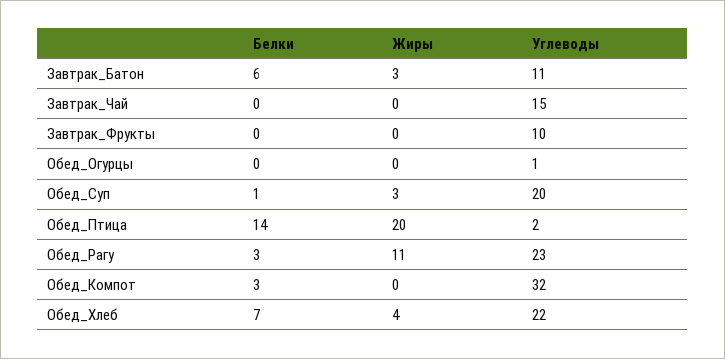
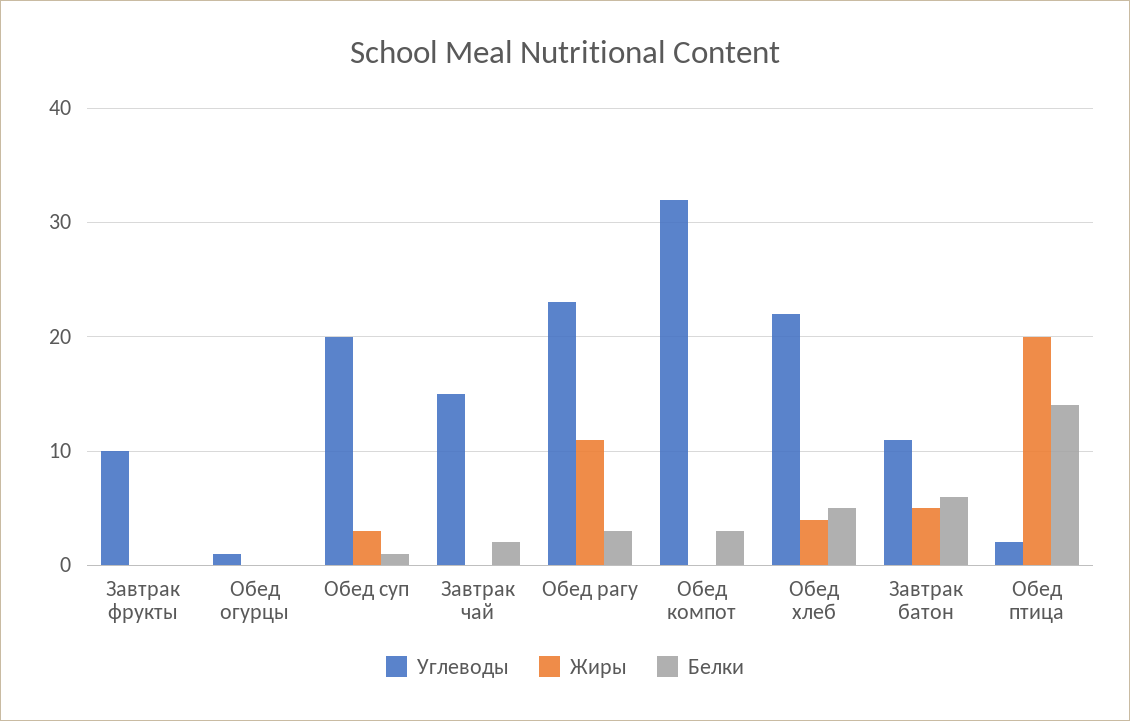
Жиры, Завтрак_Батон: 3 -> 5
Белки, Завтрак_Чай: 0 -> 2
Белки, Обед_Хлеб: 7 -> 5

